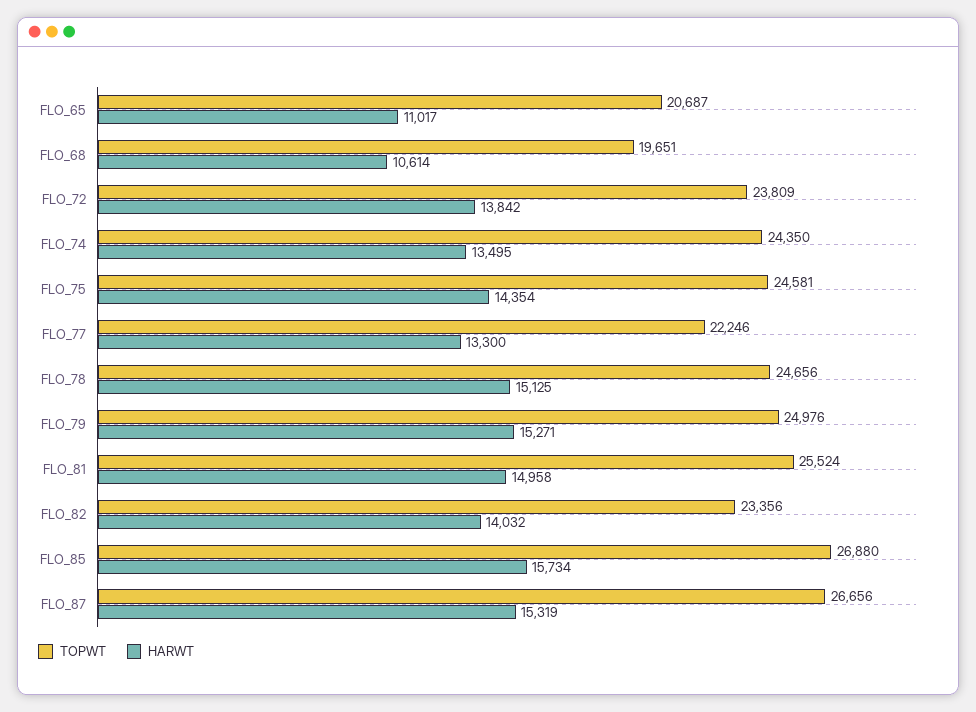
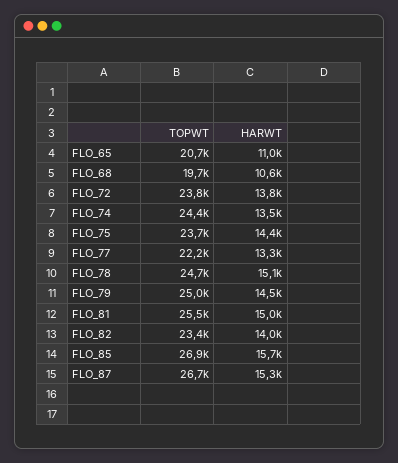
TOPWT, FLO_75: 24581 -> 23700
HARWT, FLO_79: 15271 -> 14500

